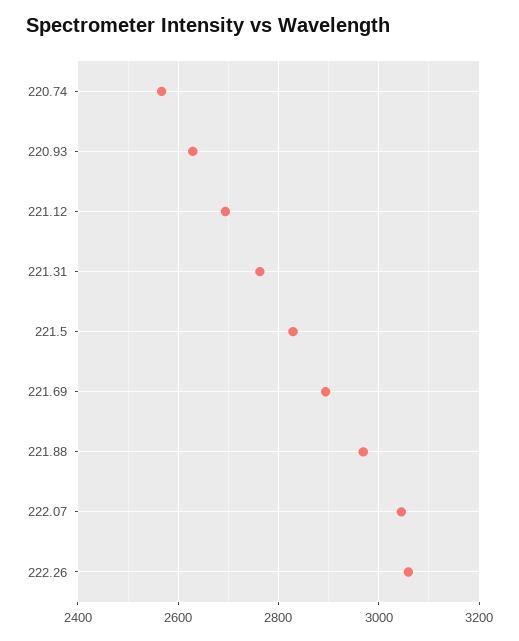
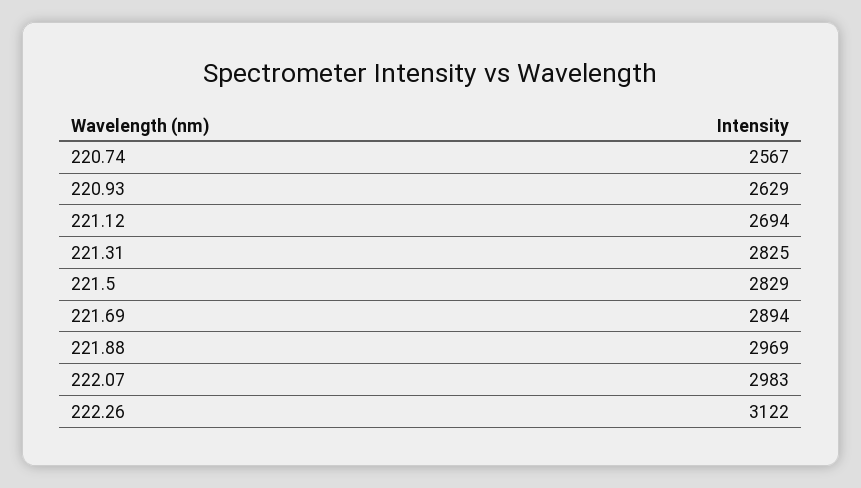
221.31: 2760 -> 2825
222.07: 3040 -> 2983
222.26: 3060 -> 3122

